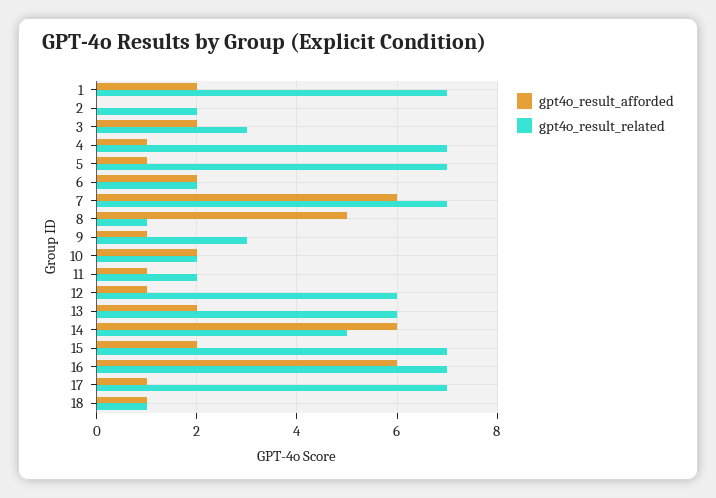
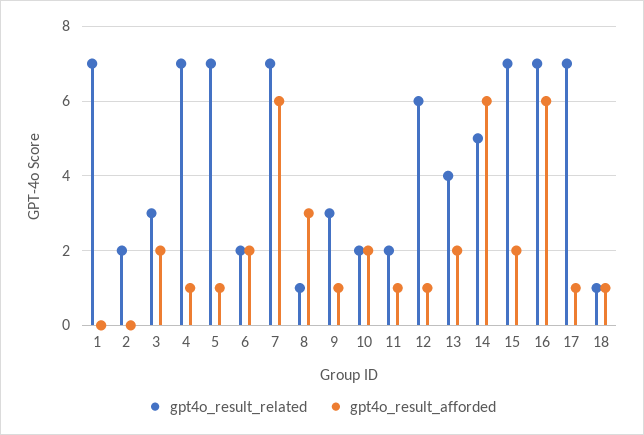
gpt4o_result_afforded, 1: 2 -> 0
gpt4o_result_afforded, 8: 5 -> 3
gpt4o_result_related, 13: 6 -> 4

